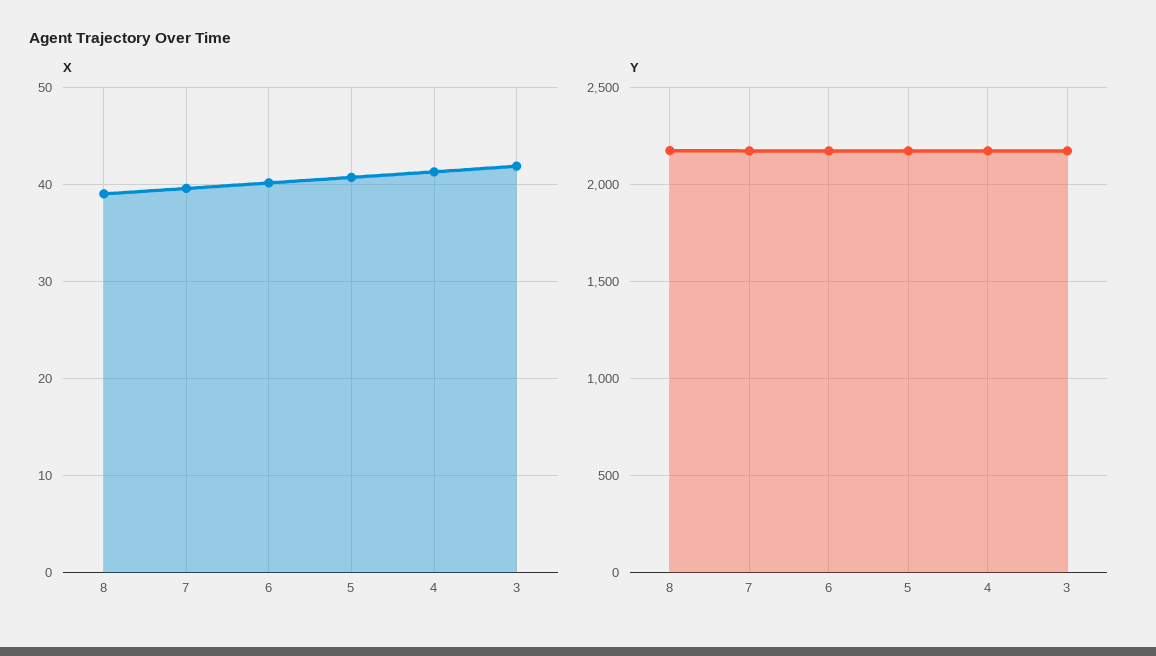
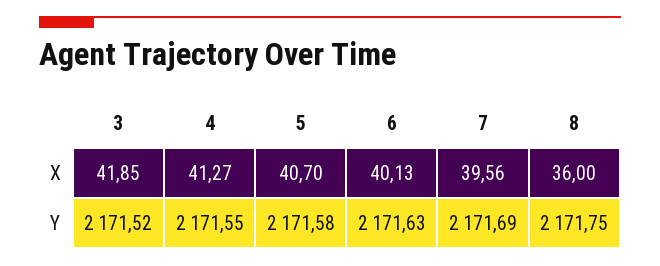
X, 8: 39 -> 36

